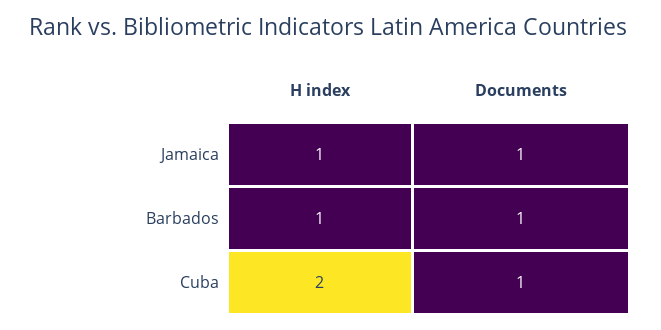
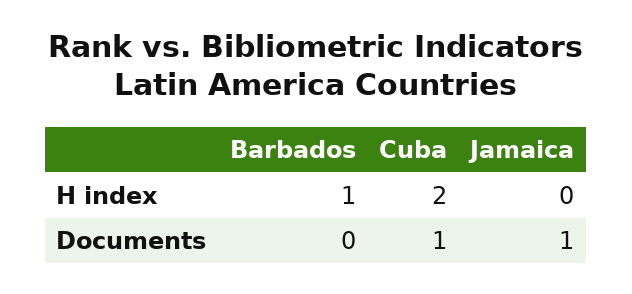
H index, Jamaica: 1 -> 0
Documents, Barbados: 1 -> 0

